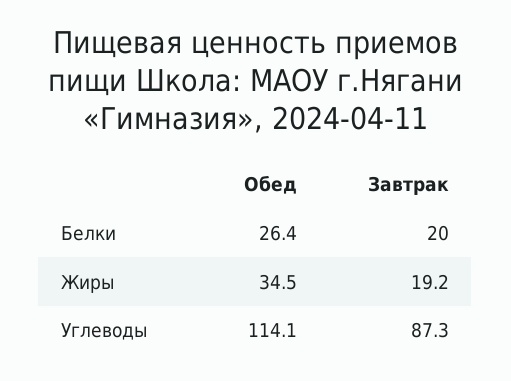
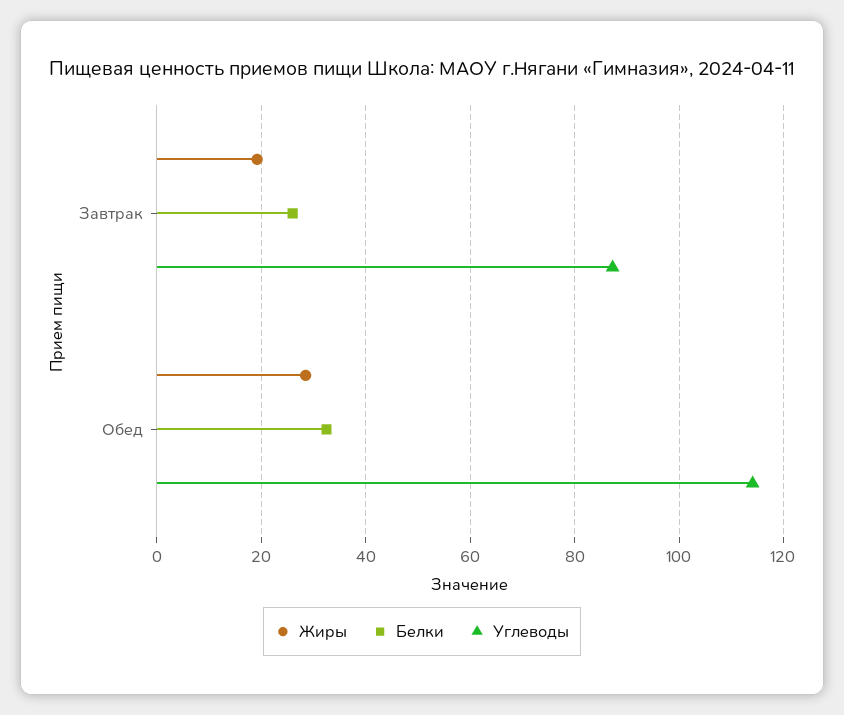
Белки, Обед: 26.4 -> 32
Белки, Завтрак: 20 -> 26
Жиры, Обед: 34.5 -> 28

